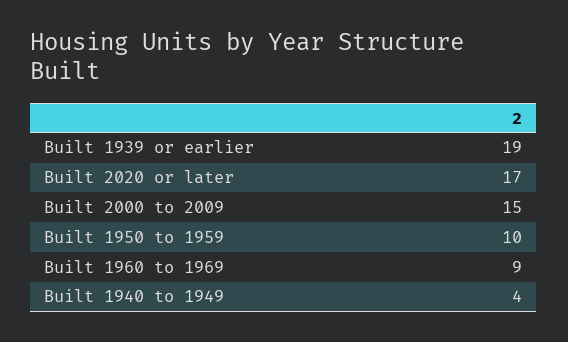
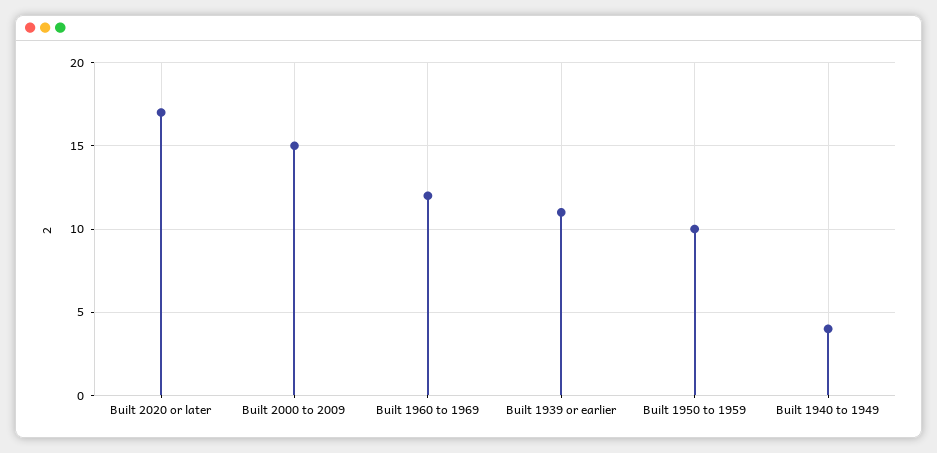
Built 1939 or earlier: 19 -> 11
Built 1960 to 1969: 9 -> 12

